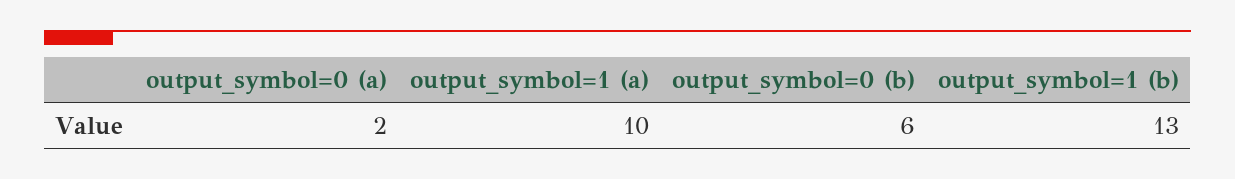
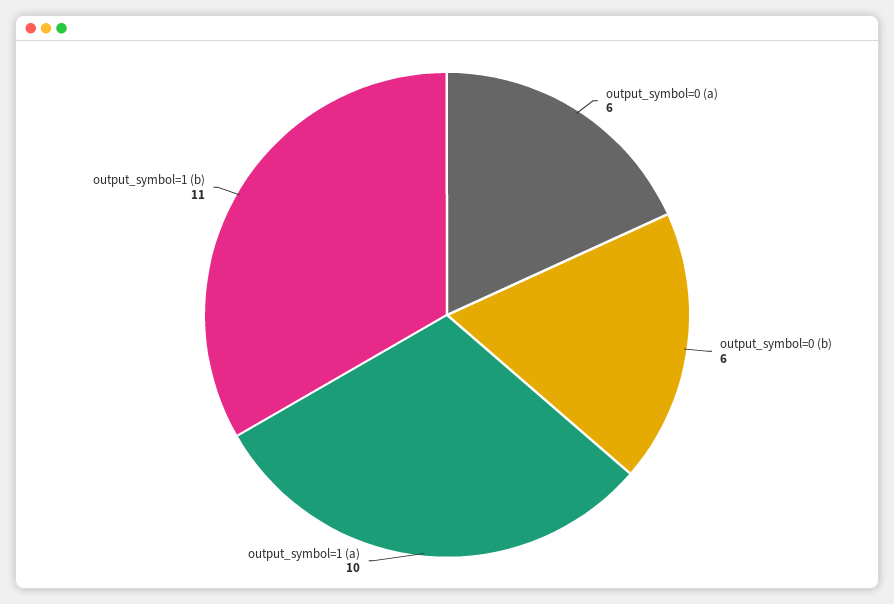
output_symbol=0 (a): 2 -> 6
output_symbol=1 (b): 13 -> 11

